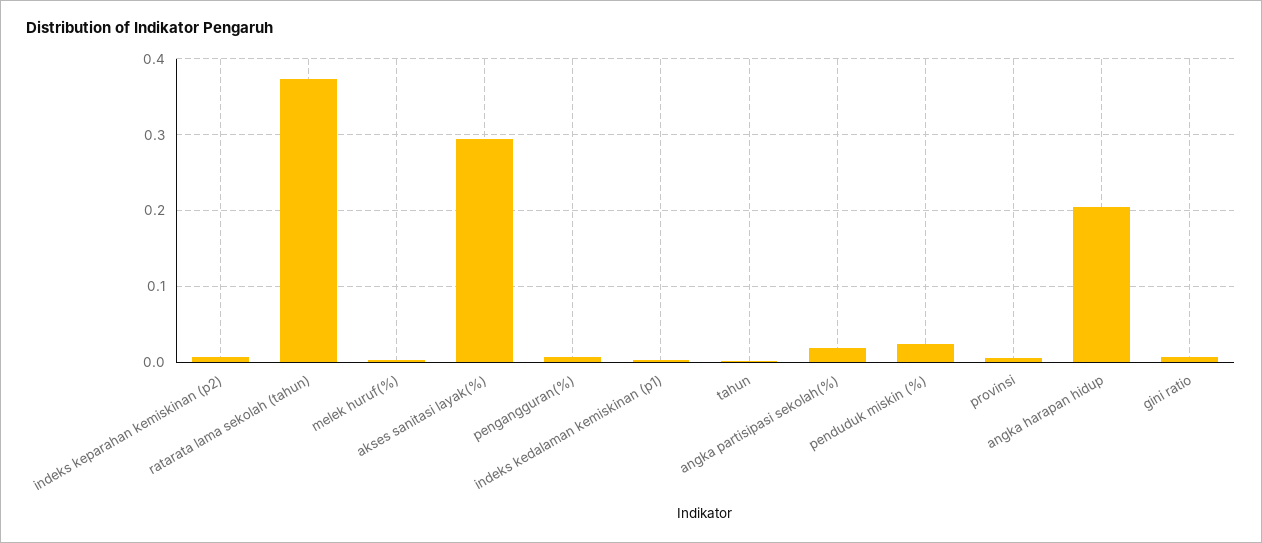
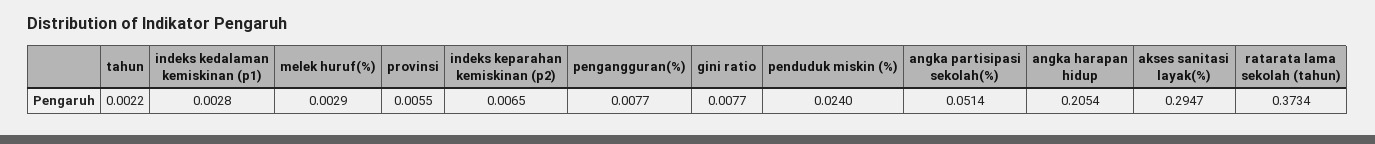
angka partisipasi sekolah(%): 0.02 -> 0.0514

